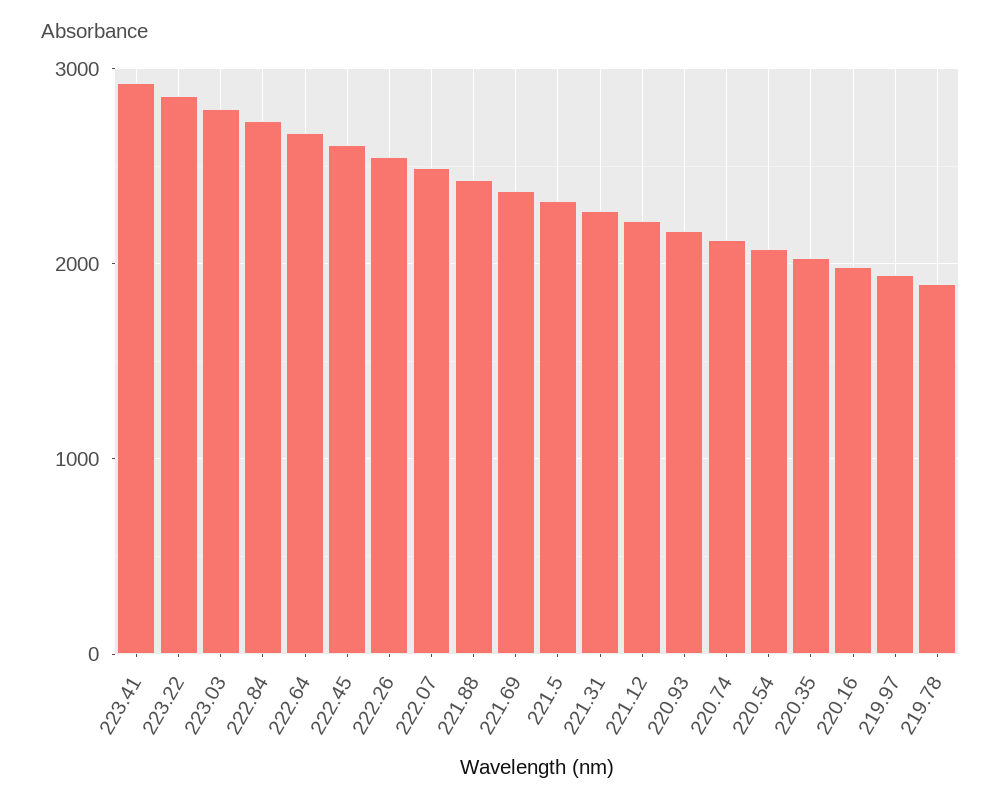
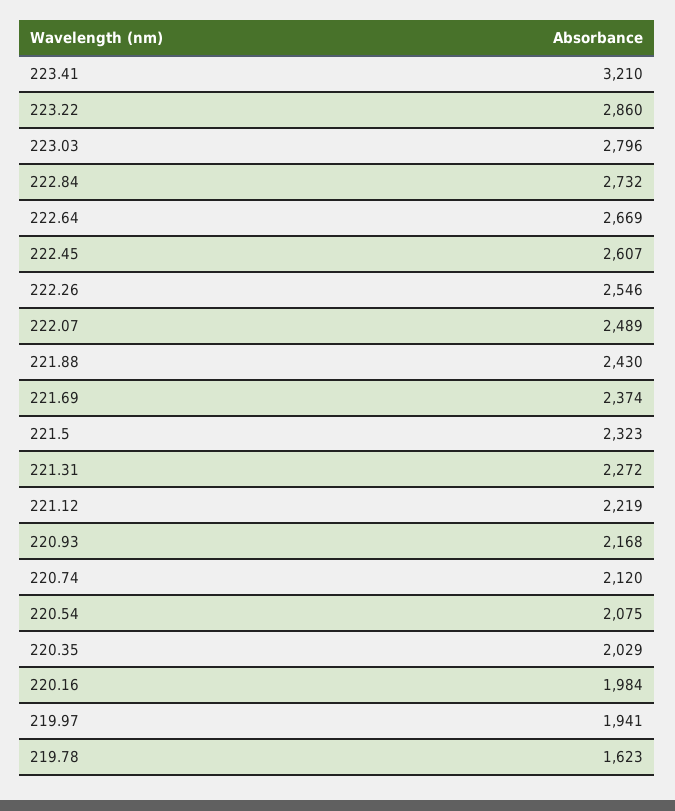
223.41: 2900 -> 3210
219.78: 1900 -> 1623

